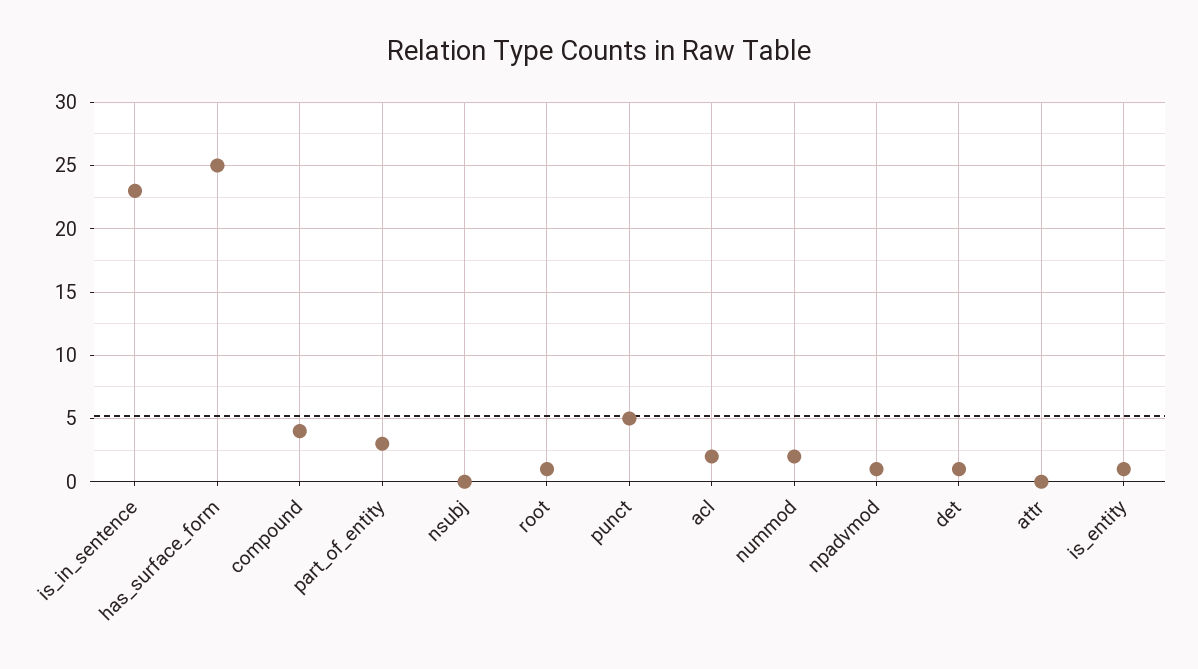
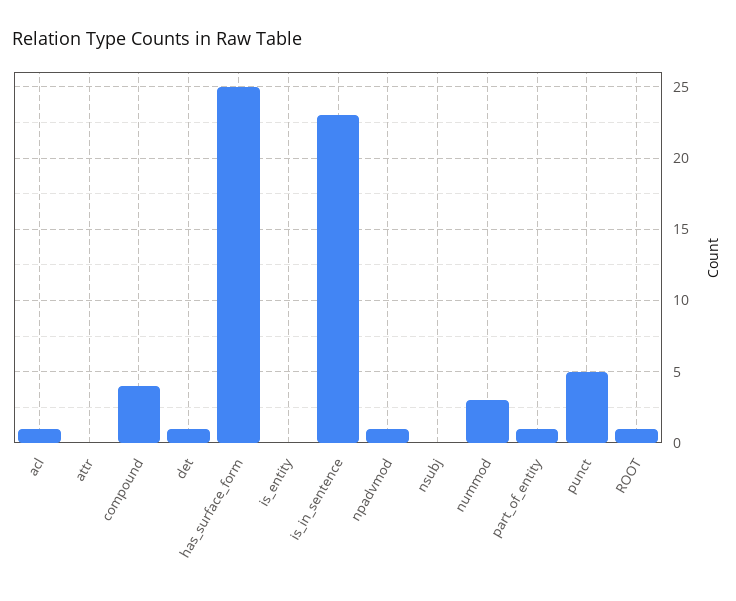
part_of_entity: 3 -> 1
acl: 2 -> 1
nummod: 2 -> 3
is_entity: 1 -> 0

